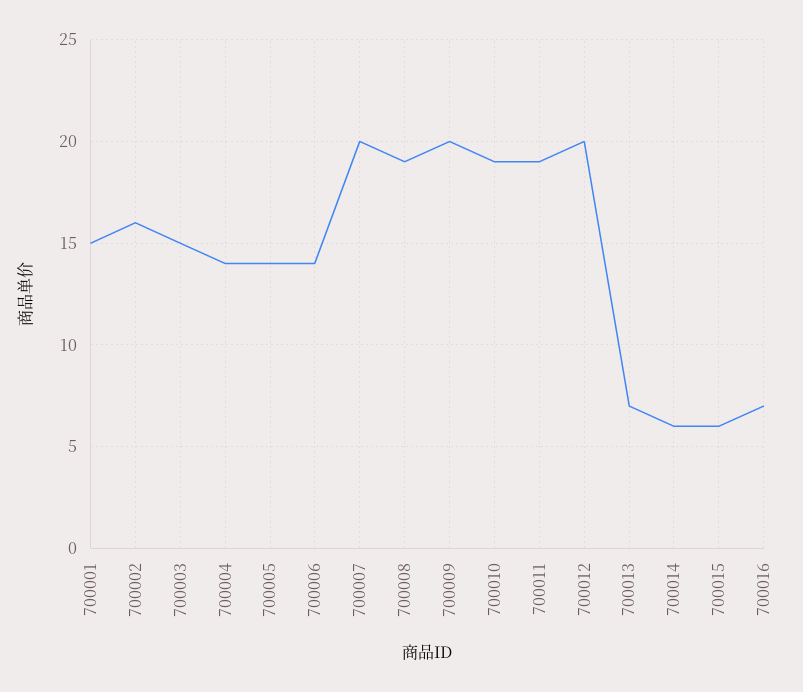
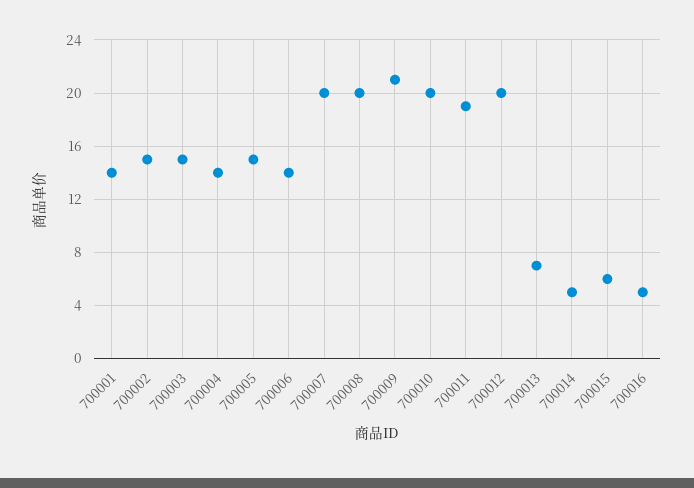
700001: 15 -> 14
700002: 16 -> 15
700005: 14 -> 15
700008: 19 -> 20
700009: 20 -> 21
700010: 19 -> 20
700014: 6 -> 5
700016: 7 -> 5

